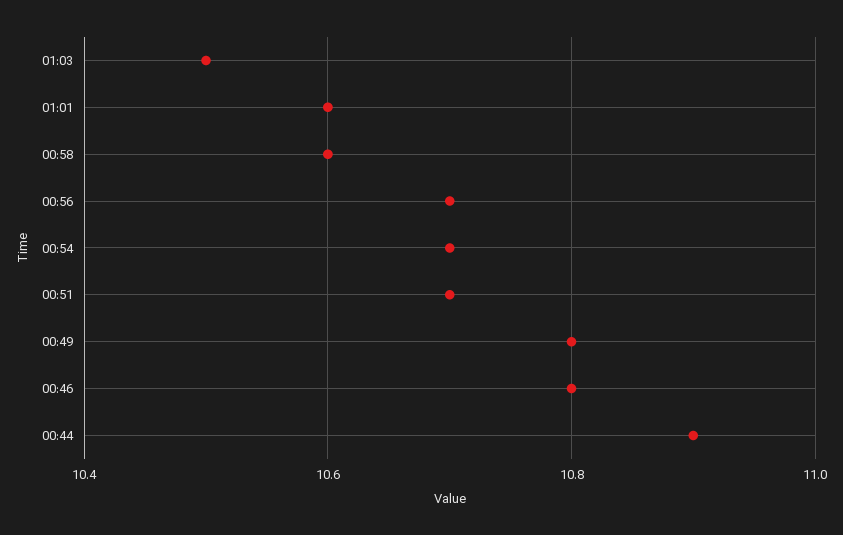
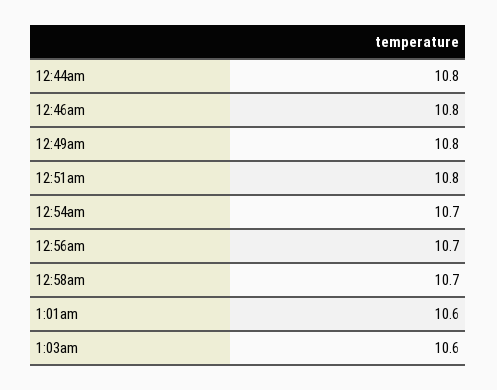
01:03: 10.5 -> 10.6
00:58: 10.6 -> 10.7
00:51: 10.7 -> 10.8
00:44: 10.9 -> 10.8

